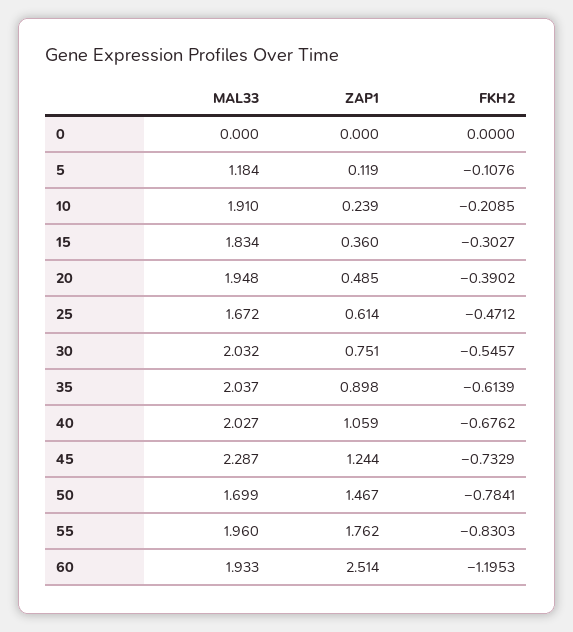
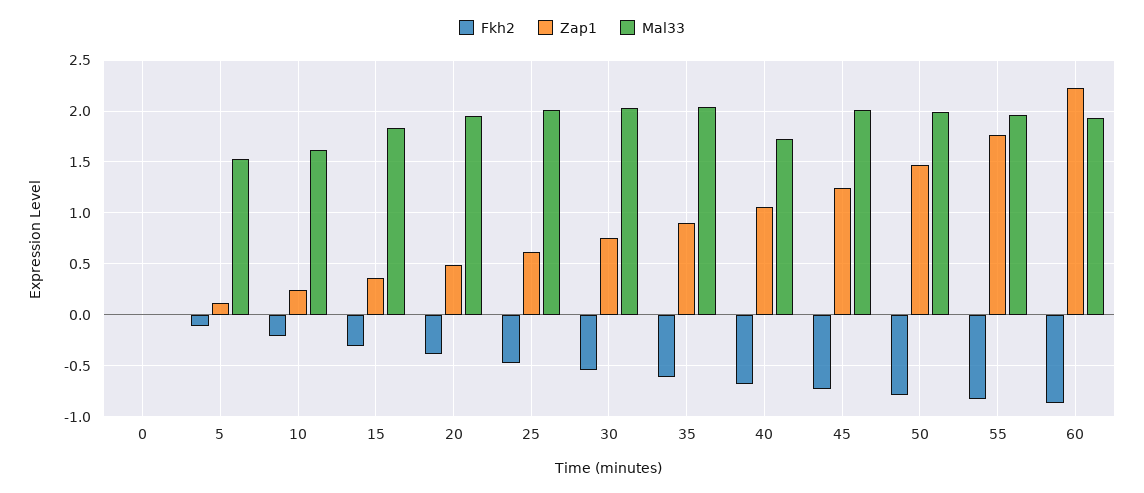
MAL33, 5: 1.184 -> 1.5
MAL33, 10: 1.91 -> 1.6
MAL33, 25: 1.672 -> 2
MAL33, 40: 2.027 -> 1.7
MAL33, 45: 2.287 -> 2
MAL33, 50: 1.699 -> 2
ZAP1, 60: 2.514 -> 2.2
FKH2, 60: -1.1953 -> -0.9

